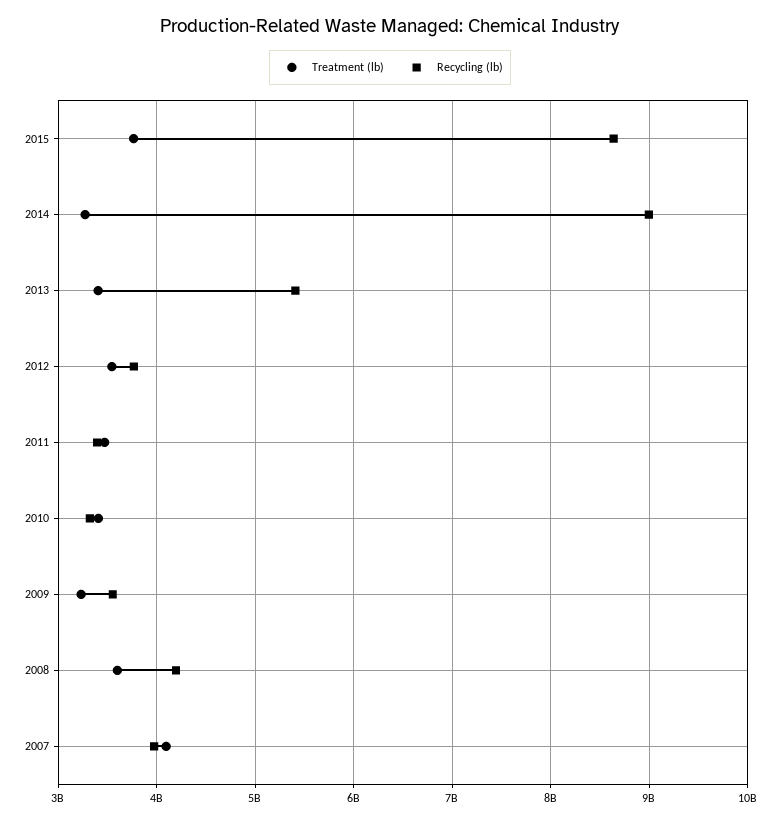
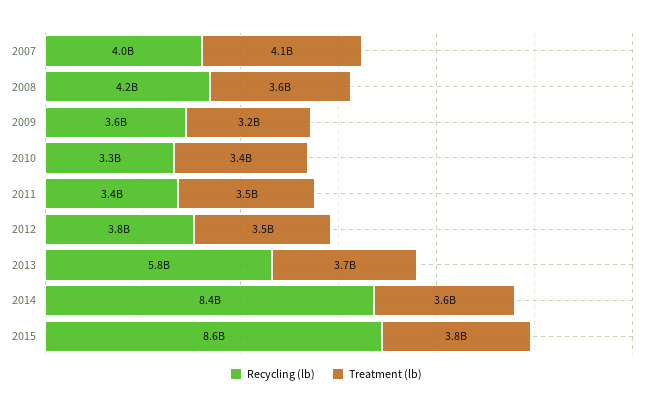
Treatment (lb), 2014: 3300000000 -> 3600000000
Recycling (lb), 2014: 9000000000 -> 8400000000
Treatment (lb), 2013: 3400000000 -> 3700000000
Recycling (lb), 2013: 5400000000 -> 5800000000

